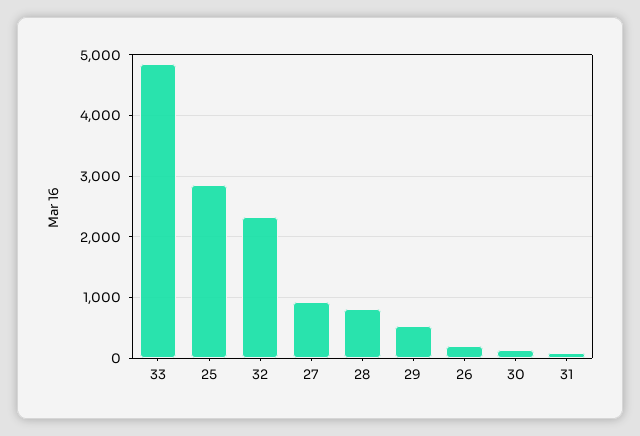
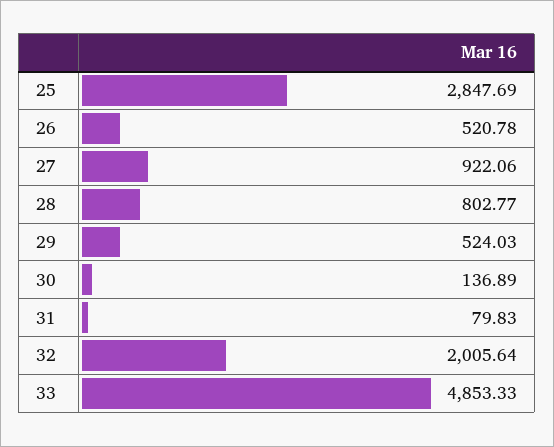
32: 2300 -> 2005.64
26: 200 -> 520.78

